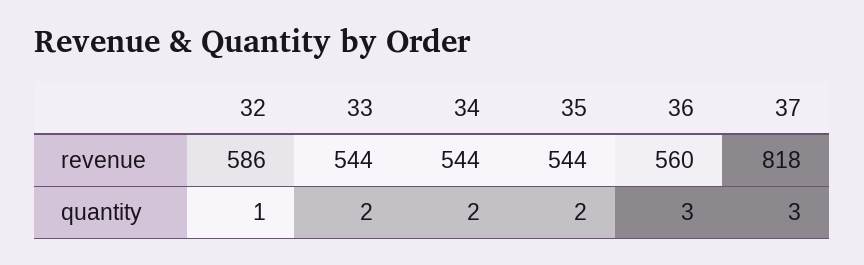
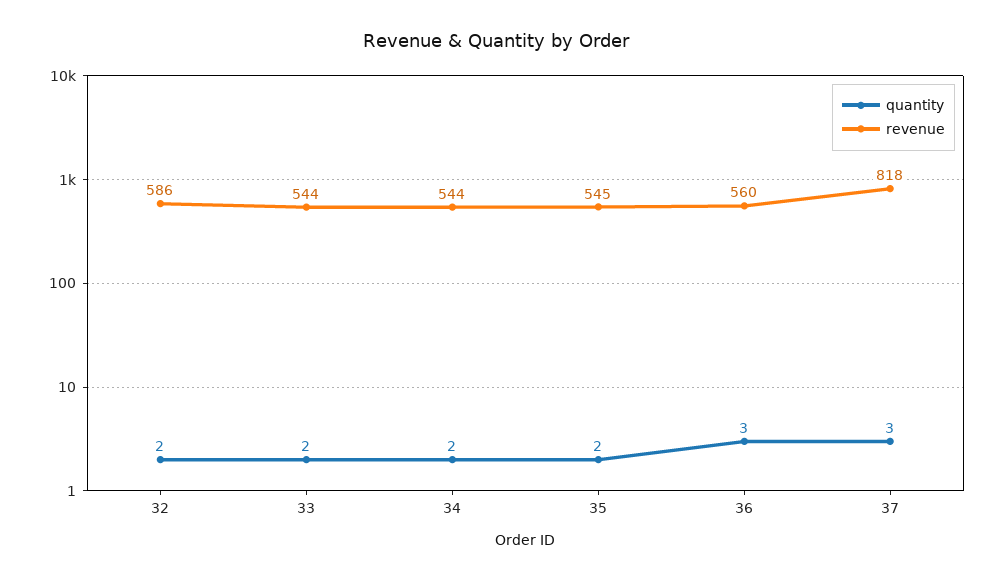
revenue, 35: 544 -> 545
quantity, 32: 1 -> 2

